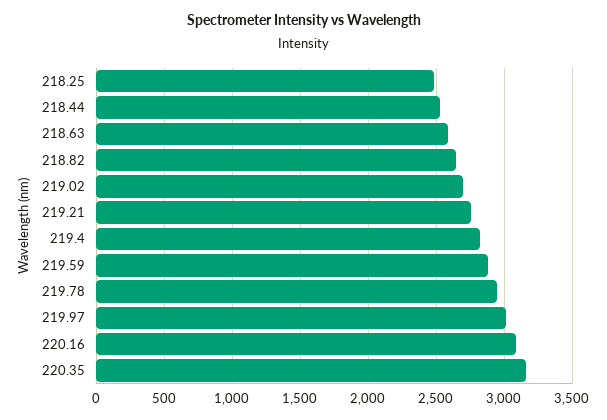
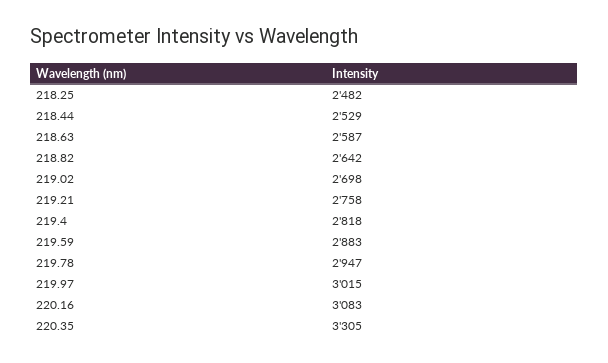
220.35: 3150 -> 3305

